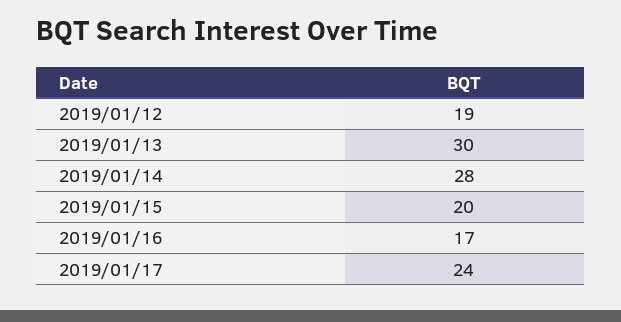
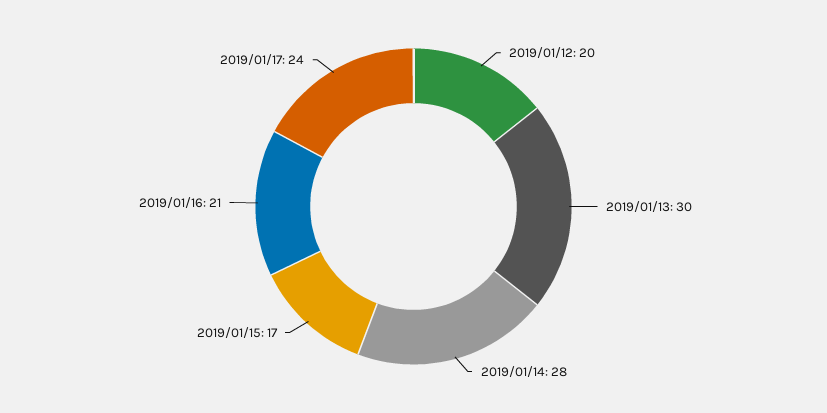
2019/01/12: 19 -> 20
2019/01/15: 20 -> 17
2019/01/16: 17 -> 21

